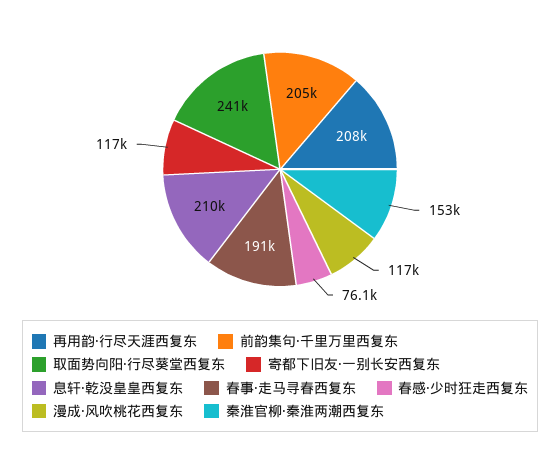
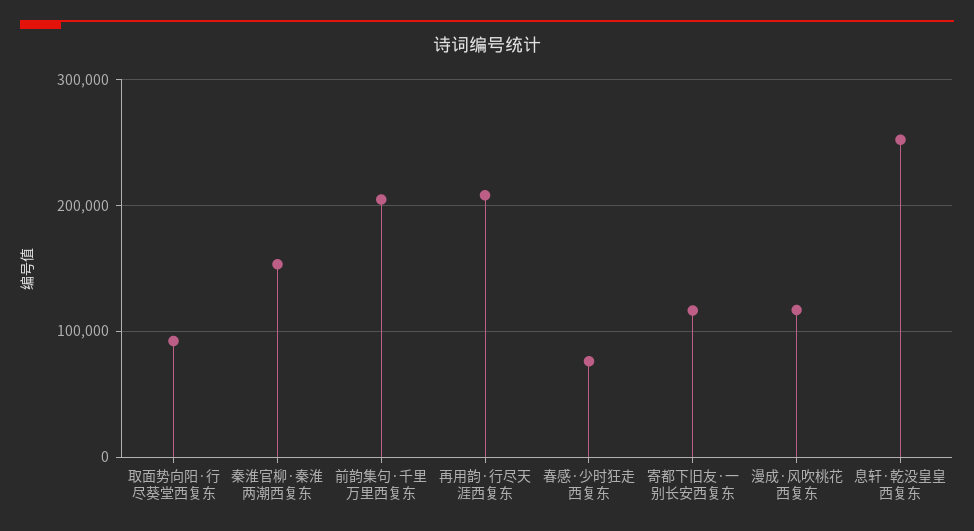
取面势向阳·行尽葵堂西复东: 241000 -> 90000
息轩·乾没皇皇西复东: 210000 -> 250000
春事·走马寻春西复东: 191000 -> none

